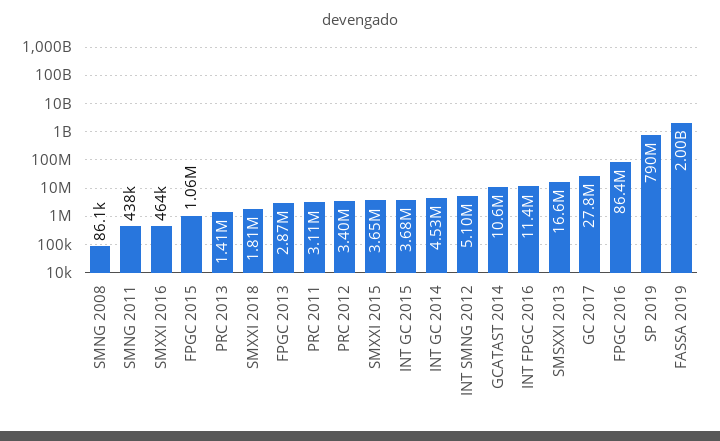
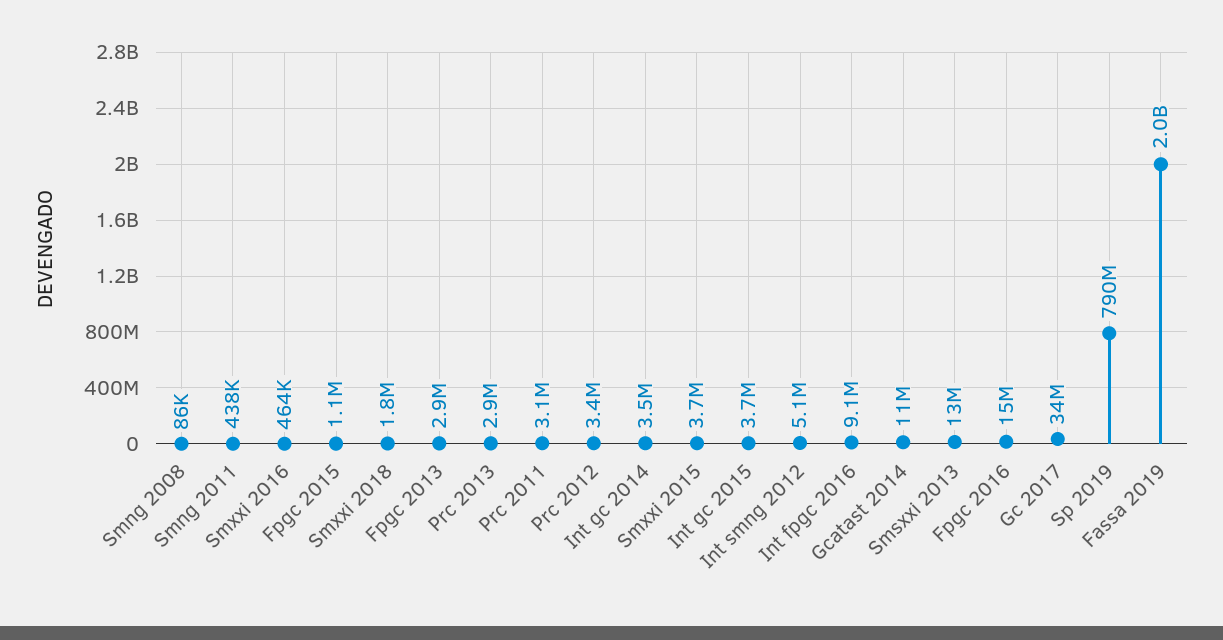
PRC 2013: 1410000 -> 2900000
INT GC 2014: 4530000 -> 3500000
INT FPGC 2016: 11400000 -> 9100000
SMSXXI 2013: 16600000 -> 13000000
GC 2017: 27800000 -> 34000000
FPGC 2016: 86400000 -> 15000000

